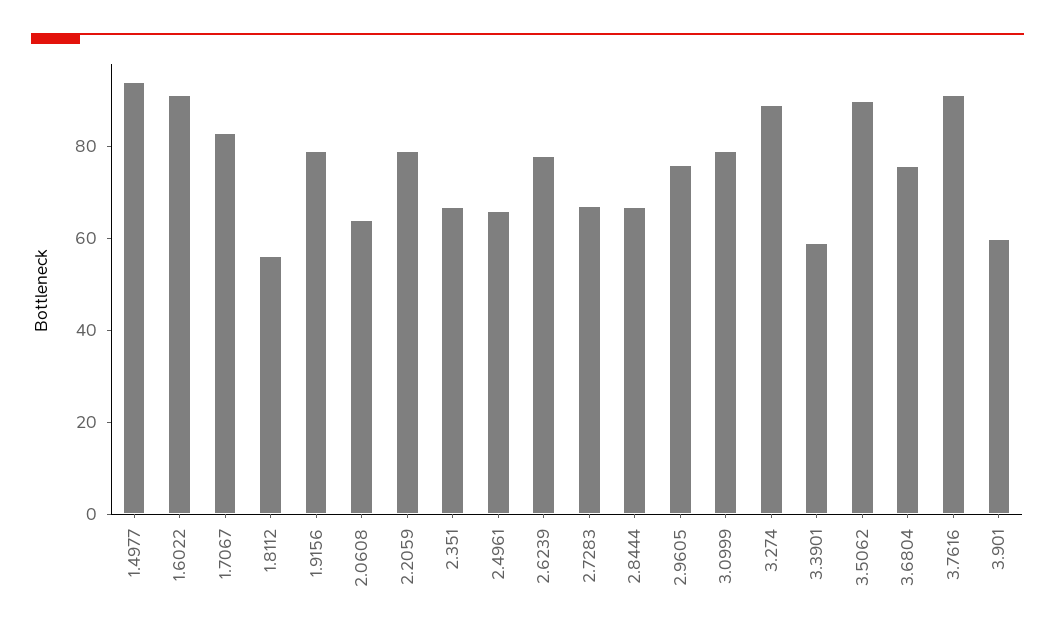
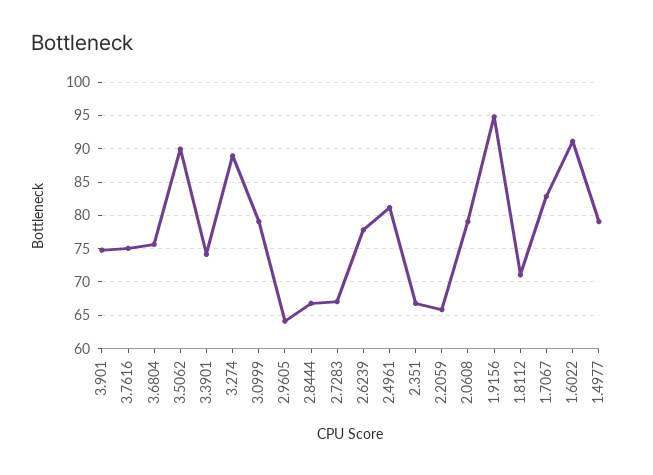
1.4977: 95 -> 79
1.8112: 55 -> 71
1.9156: 80 -> 95
2.0608: 65 -> 79
2.2059: 80 -> 66
2.4961: 65 -> 81
2.9605: 75 -> 64
3.3901: 60 -> 74
3.7616: 90 -> 75
3.901: 60 -> 75

